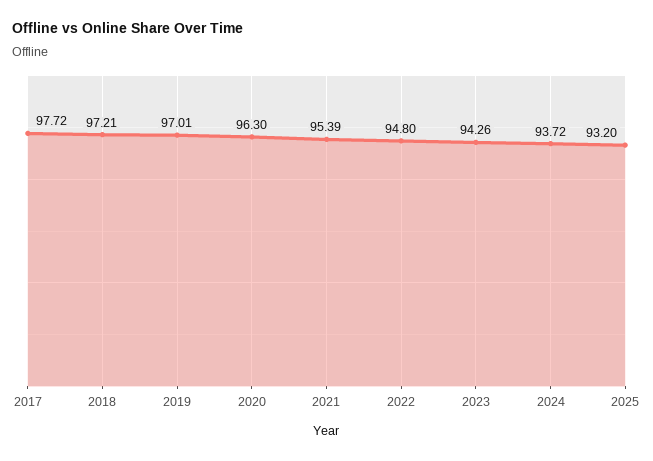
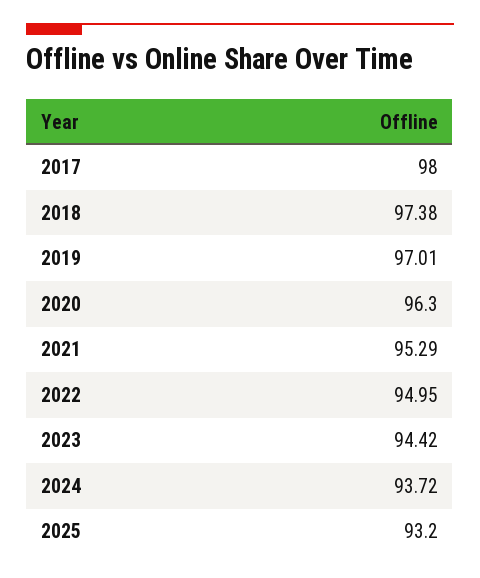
2017: 97.72 -> 98
2018: 97.21 -> 97.38
2021: 95.39 -> 95.29
2022: 94.8 -> 94.95
2023: 94.26 -> 94.42

